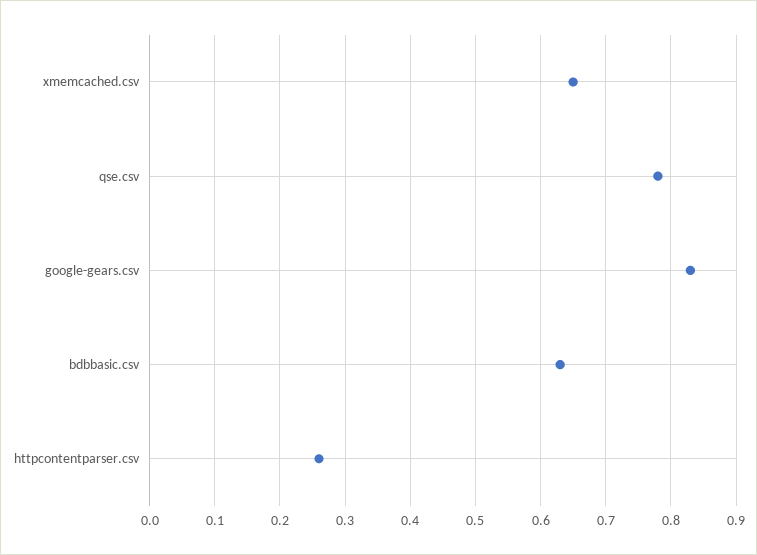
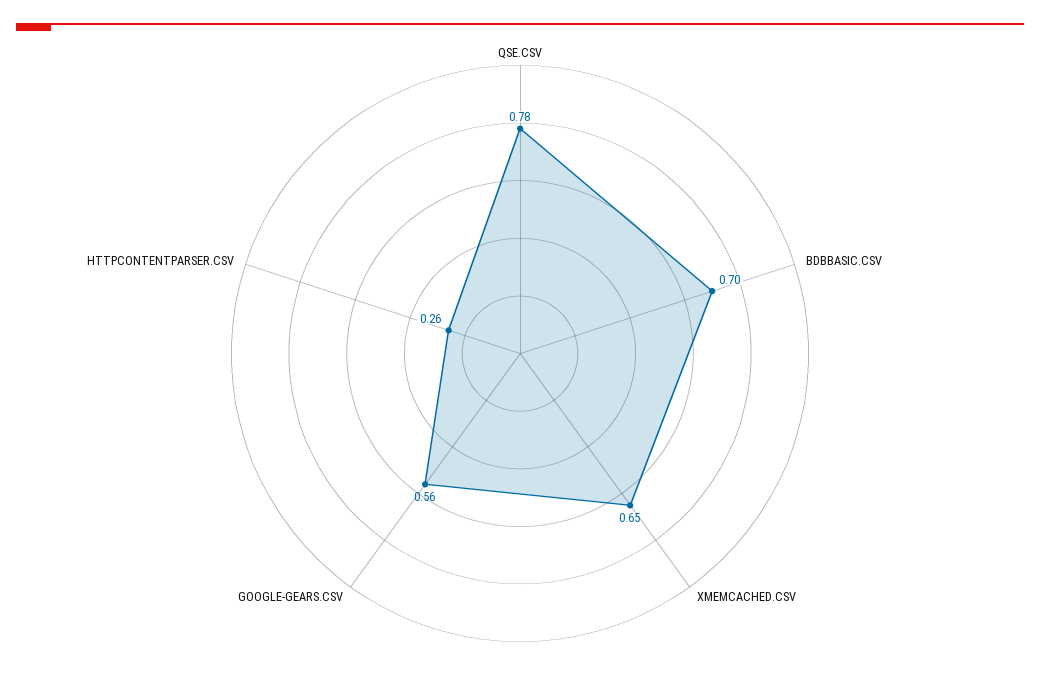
google-gears.csv: 0.83 -> 0.56
bdbbasic.csv: 0.63 -> 0.7

